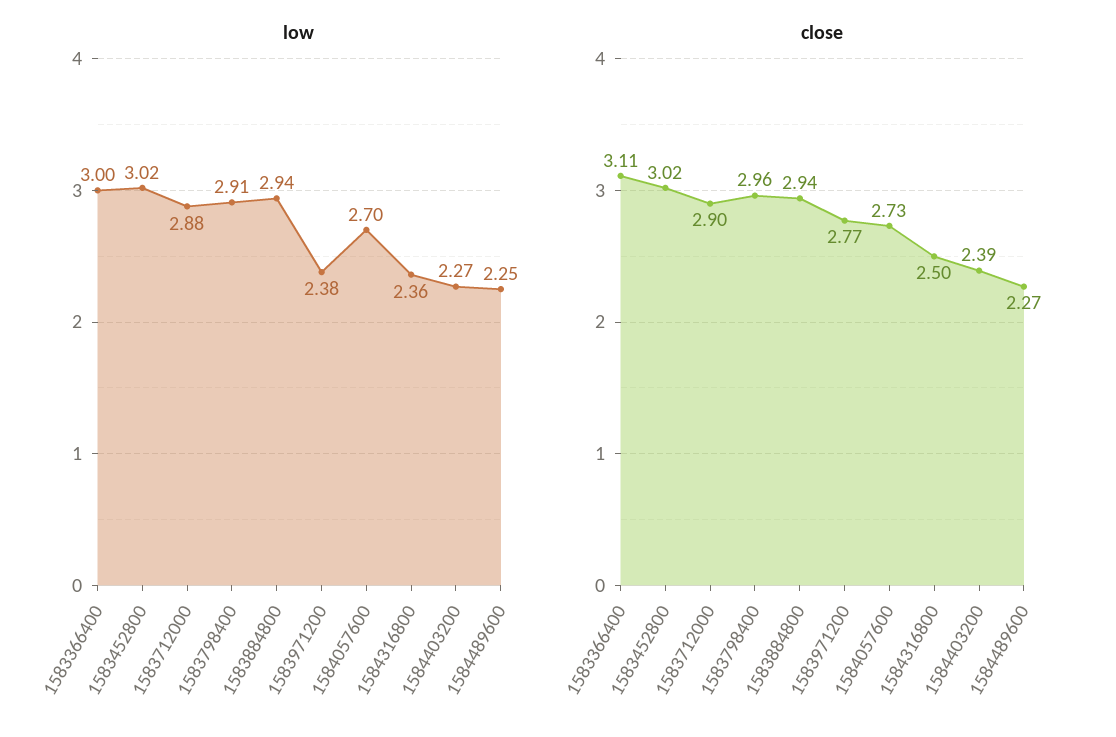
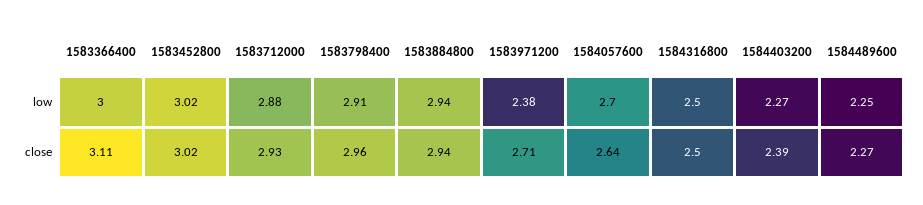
low, 1584316800: 2.36 -> 2.5
close, 1583712000: 2.9 -> 2.93
close, 1583971200: 2.77 -> 2.71
close, 1584057600: 2.73 -> 2.64

